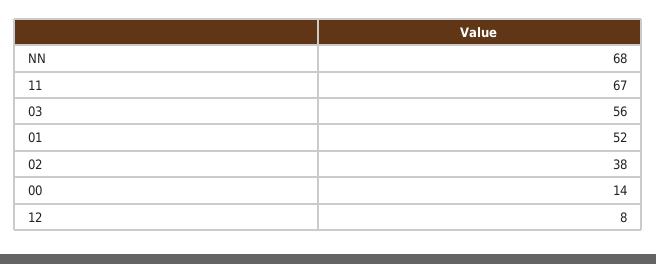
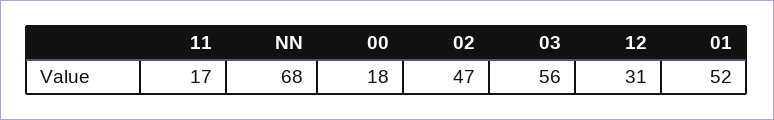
11: 67 -> 17
02: 38 -> 47
00: 14 -> 18
12: 8 -> 31

